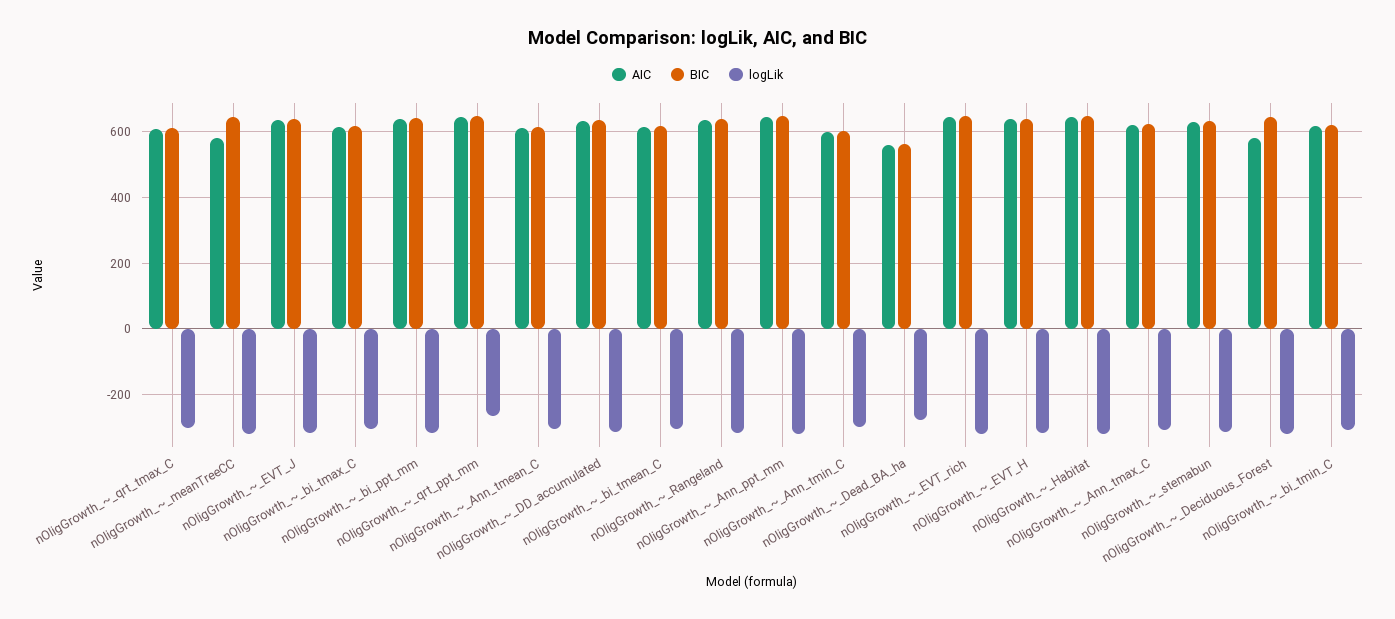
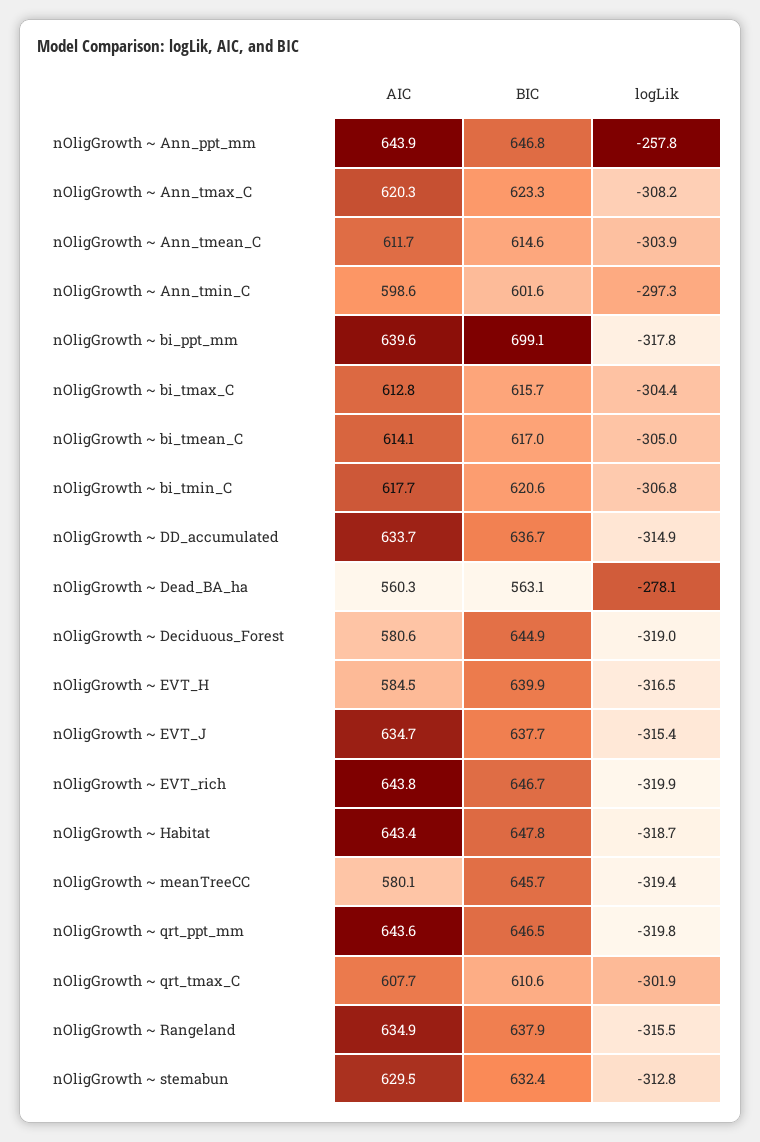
BIC, nOligGrowth_~_bi_ppt_mm: 640 -> 699.1
logLik, nOligGrowth_~_qrt_ppt_mm: -260 -> -319.8
logLik, nOligGrowth_~_Ann_ppt_mm: -320 -> -257.8
AIC, nOligGrowth_~_EVT_H: 640 -> 584.5

